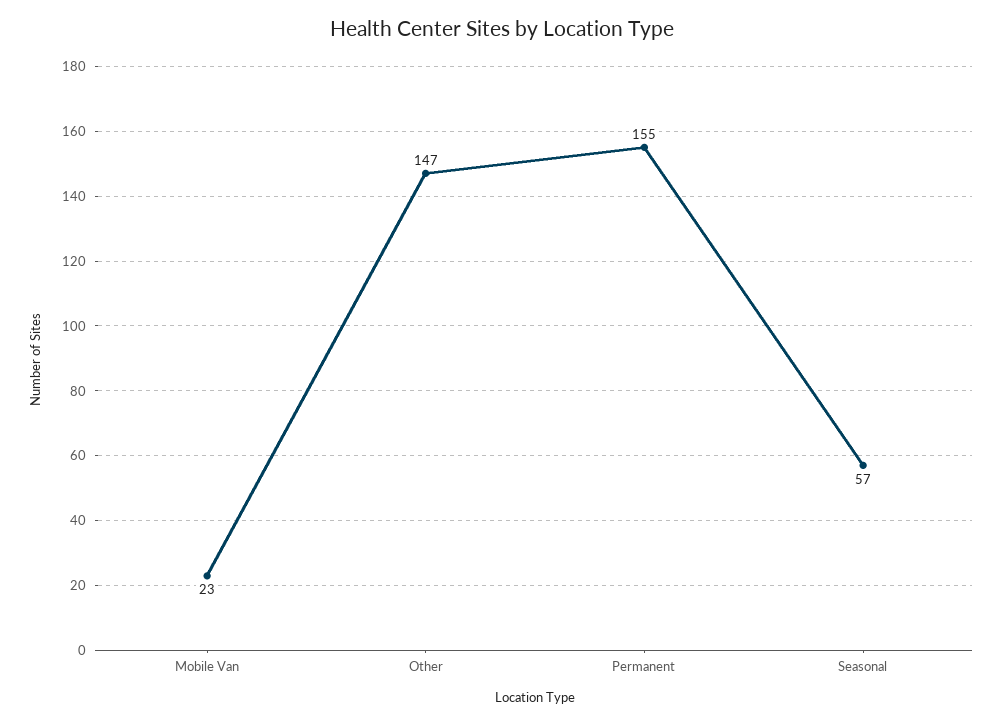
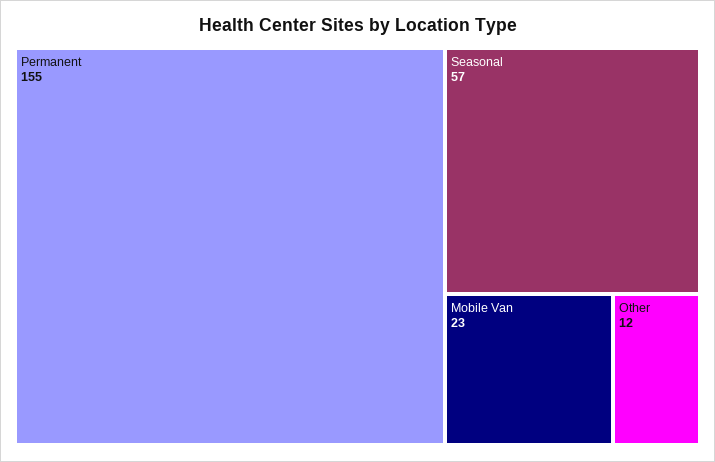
Other: 147 -> 12

